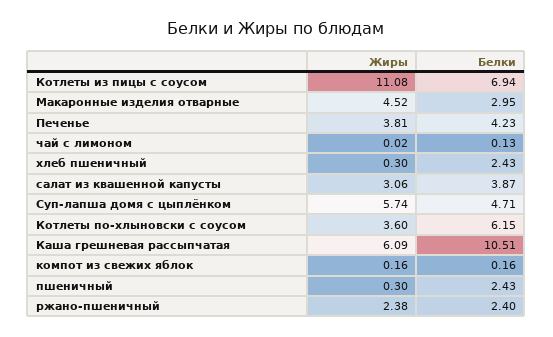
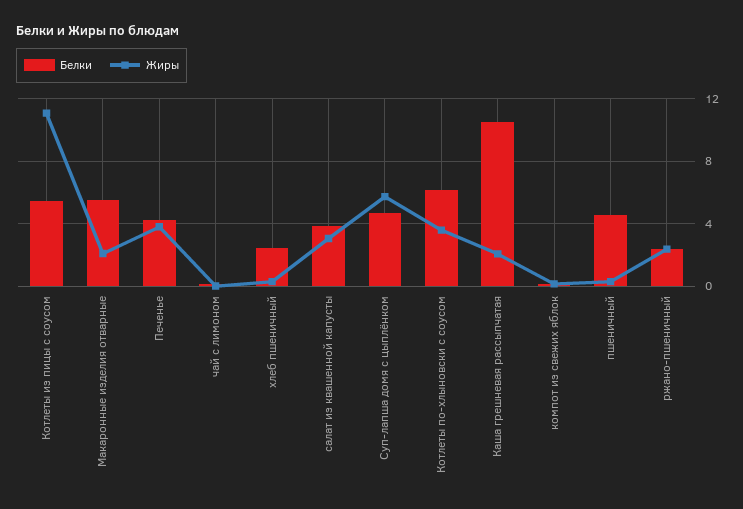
Белки, Котлеты из пицы с соусом: 6.94 -> 5.5
Жиры, Макаронные изделия отварные: 4.52 -> 2
Белки, Макаронные изделия отварные: 2.95 -> 5.5
Жиры, Каша грешневая рассыпчатая: 6.09 -> 2
Белки, пшеничный: 2.43 -> 4.5

